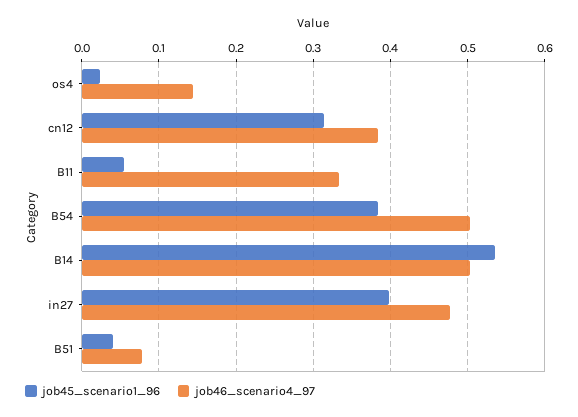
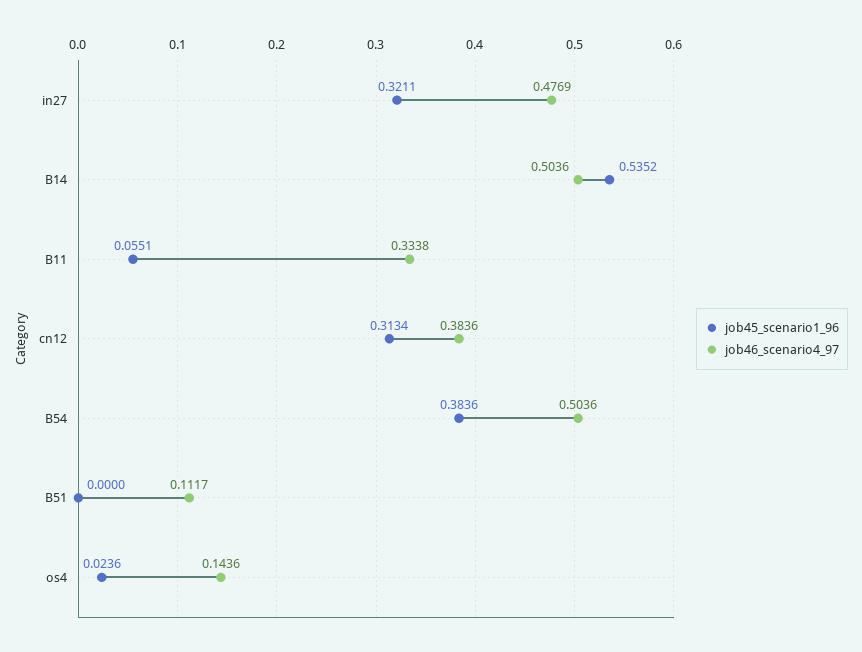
job45_scenario1_96, in27: 0.4 -> 0.3211
job45_scenario1_96, B51: 0.04 -> 0
job46_scenario4_97, B51: 0.08 -> 0.1117

